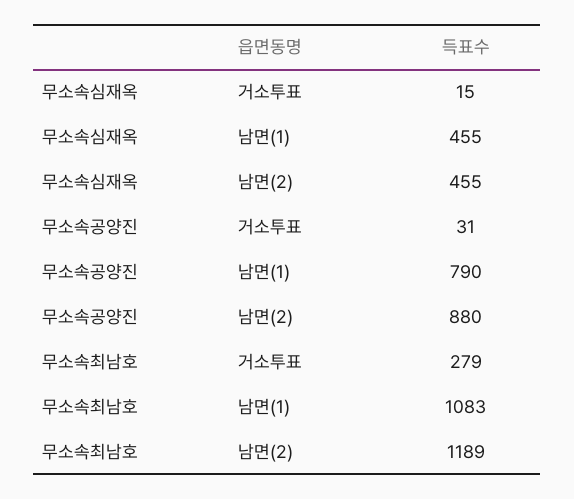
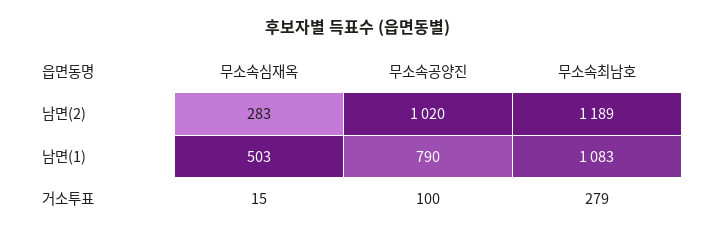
무소속심재옥, 남면(1): 455 -> 503
무소속심재옥, 남면(2): 455 -> 283
무소속공양진, 거소투표: 31 -> 100
무소속공양진, 남면(2): 880 -> 1020

